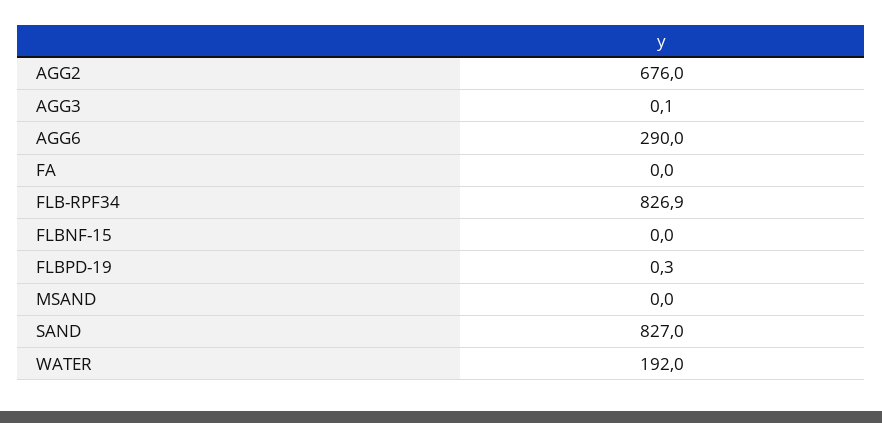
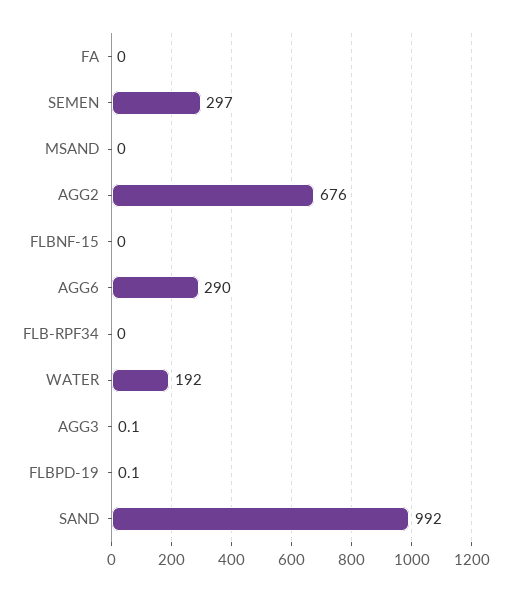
FLB-RPF34: 826.9 -> 0
FLBPD-19: 0.3 -> 0.1
SAND: 827 -> 992
SEMEN: none -> 297

